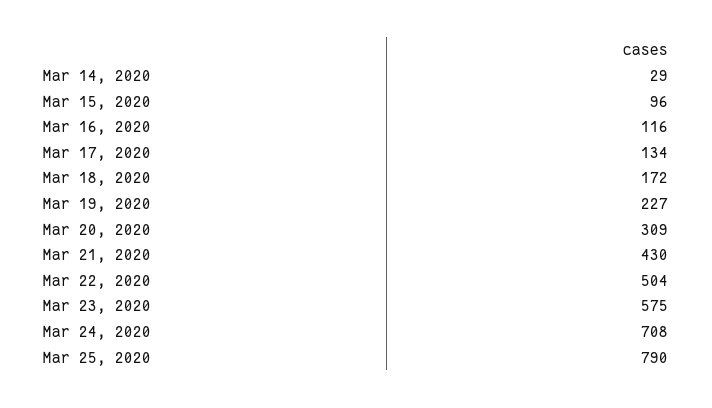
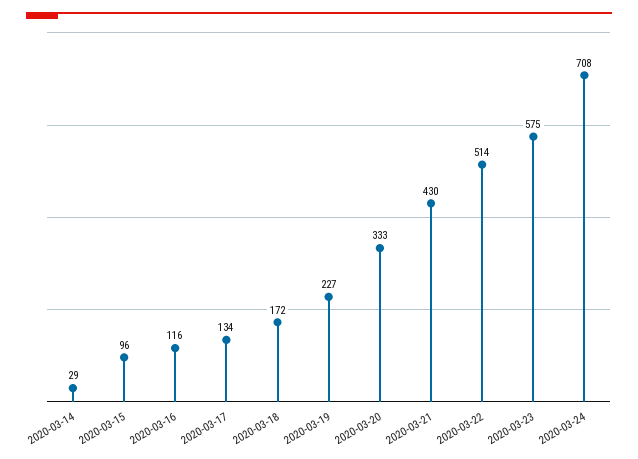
Mar 20, 2020: 309 -> 333
Mar 22, 2020: 504 -> 514
Mar 25, 2020: 790 -> none

